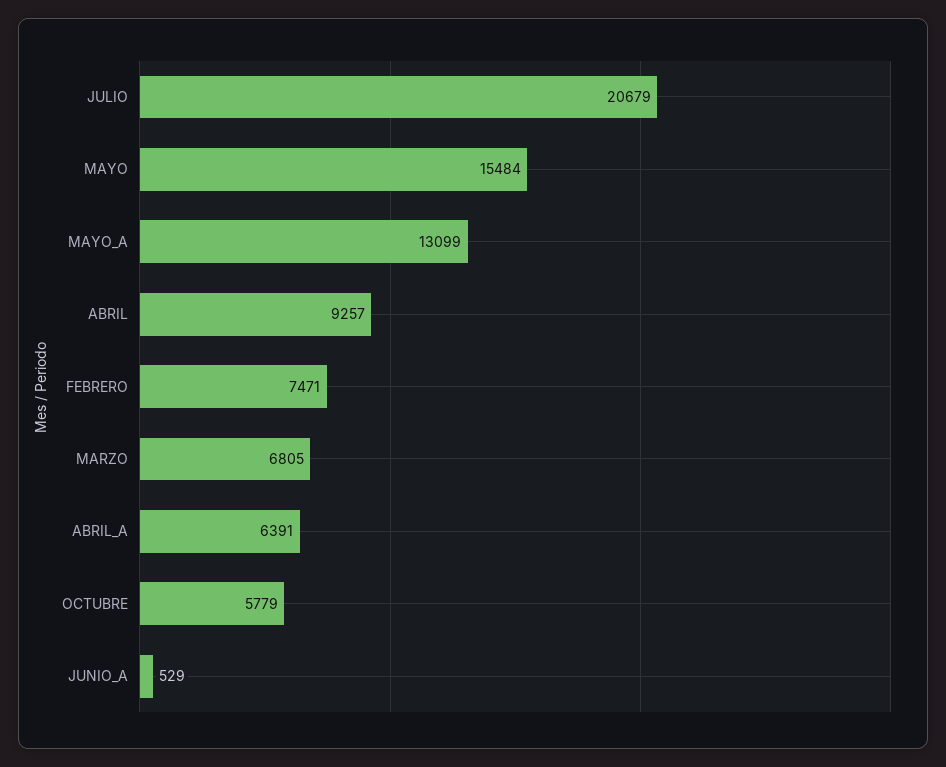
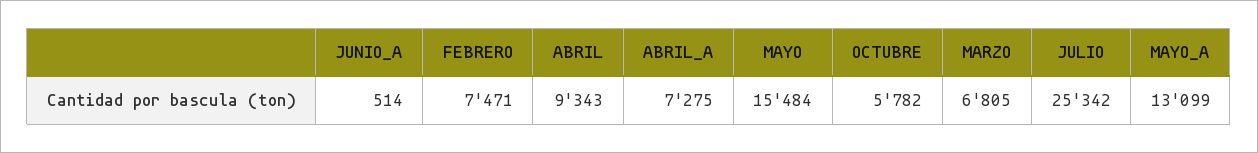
JULIO: 20679 -> 25342
ABRIL: 9257 -> 9343
ABRIL_A: 6391 -> 7275
OCTUBRE: 5779 -> 5782
JUNIO_A: 529 -> 514

